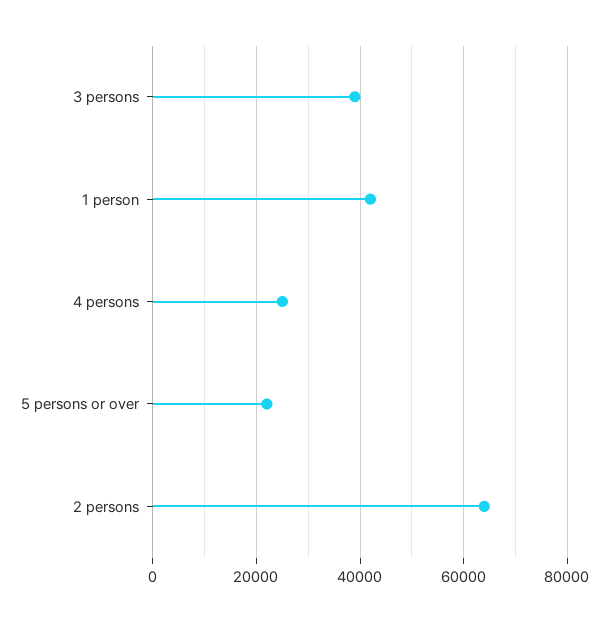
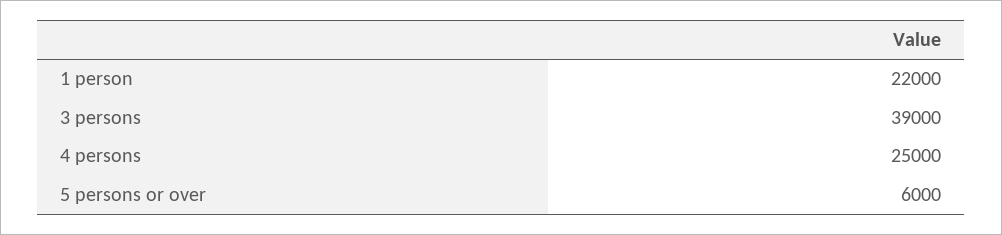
1 person: 42000 -> 22000
5 persons or over: 22000 -> 6000
2 persons: 64000 -> none

